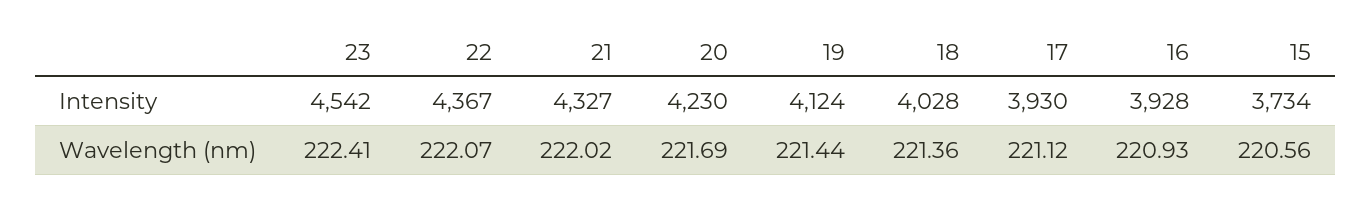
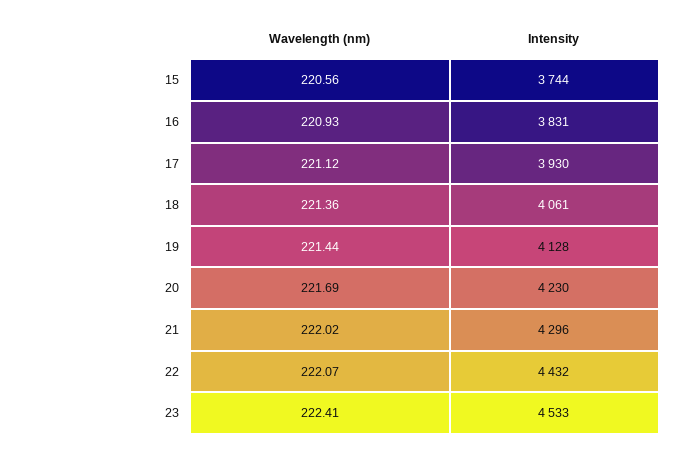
23, Intensity: 4542 -> 4533
22, Intensity: 4367 -> 4432
21, Intensity: 4327 -> 4296
19, Intensity: 4124 -> 4128
18, Intensity: 4028 -> 4061
16, Intensity: 3928 -> 3831
15, Intensity: 3734 -> 3744

